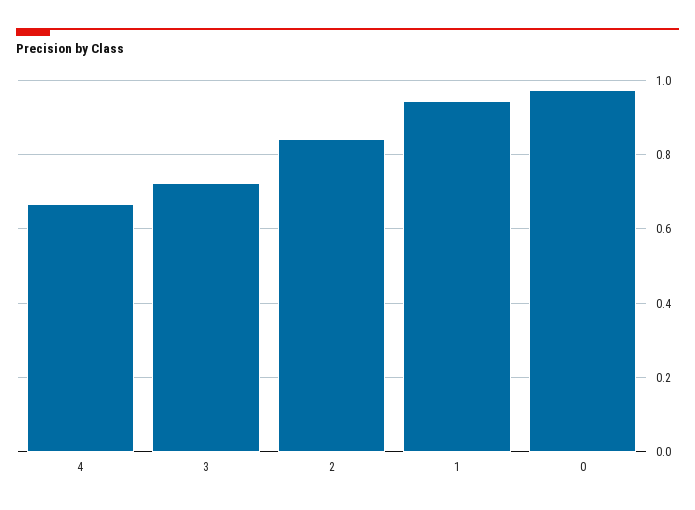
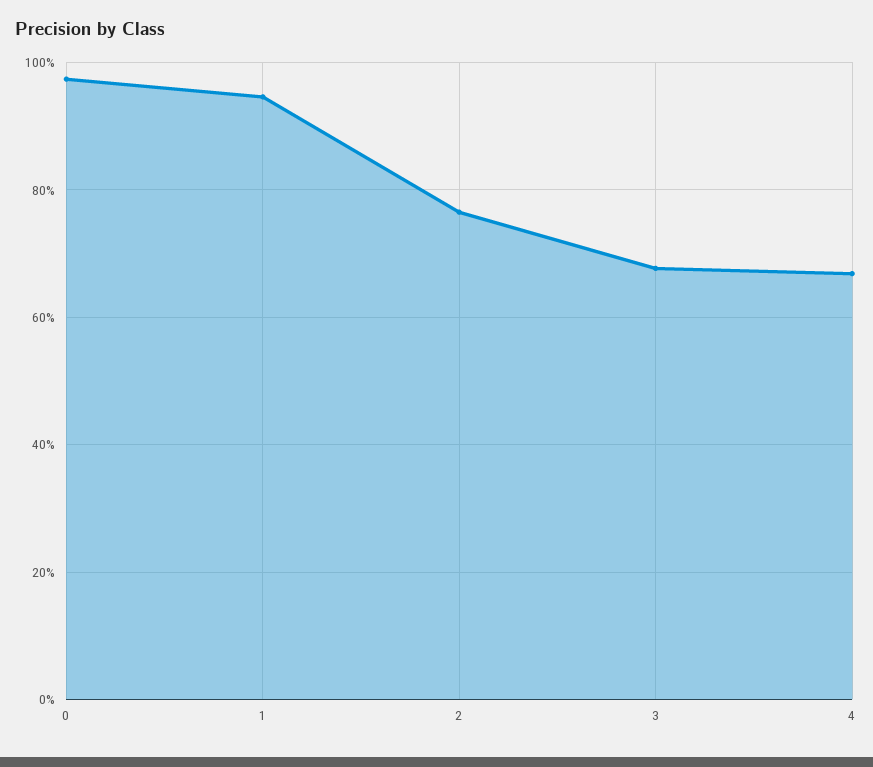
3: 0.72 -> 0.68
2: 0.84 -> 0.76

